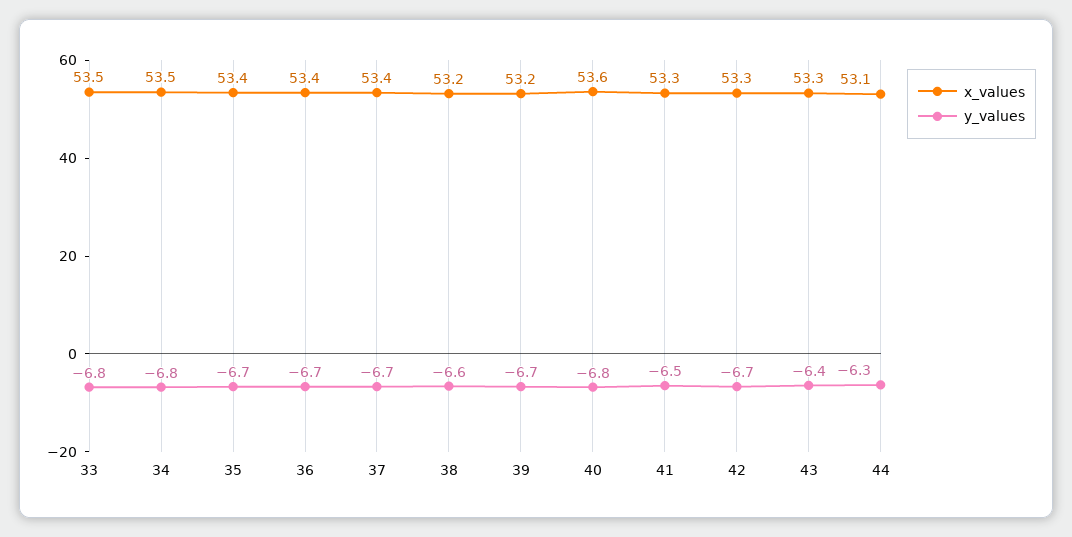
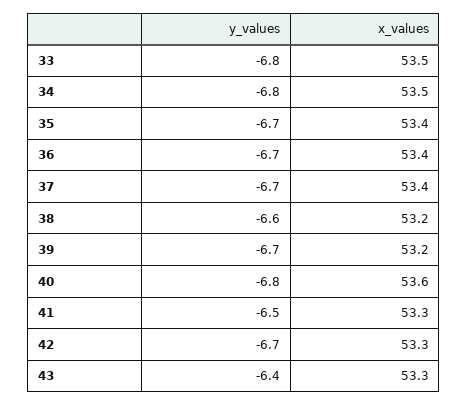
x_values, 44: 53.1 -> none
y_values, 44: -6.3 -> none

